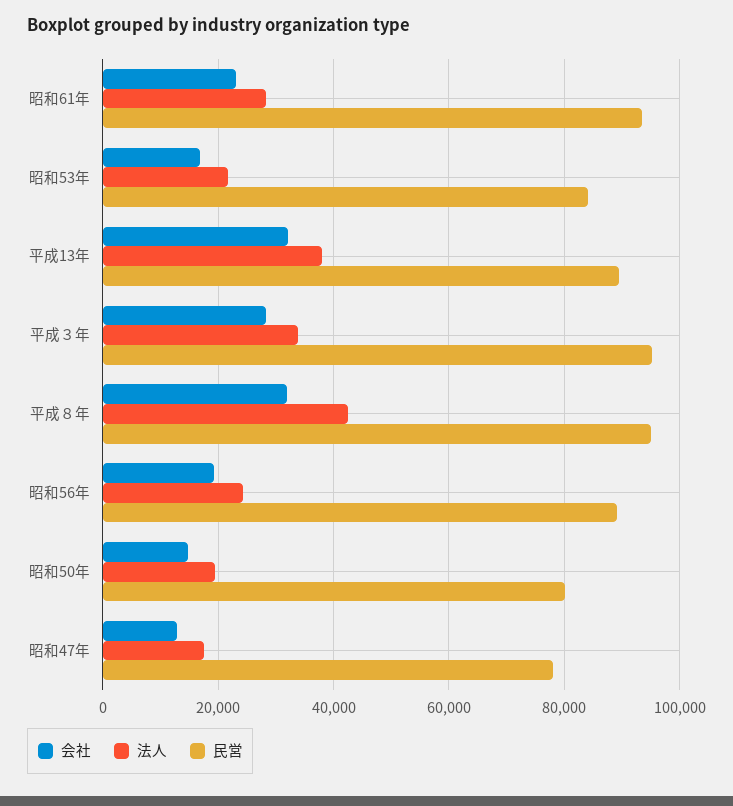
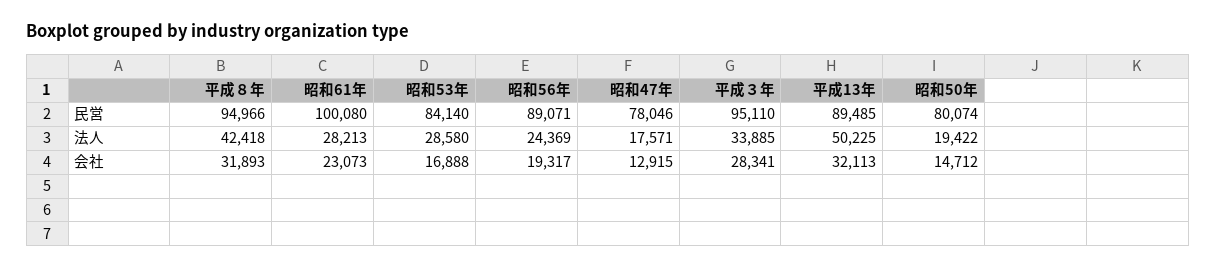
民営, 昭和61年: 94000 -> 100080
法人, 昭和53年: 22000 -> 28580
法人, 平成13年: 38000 -> 50225

